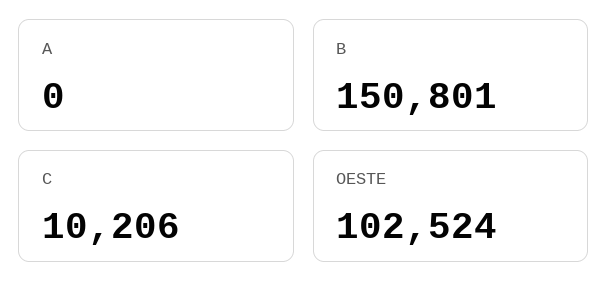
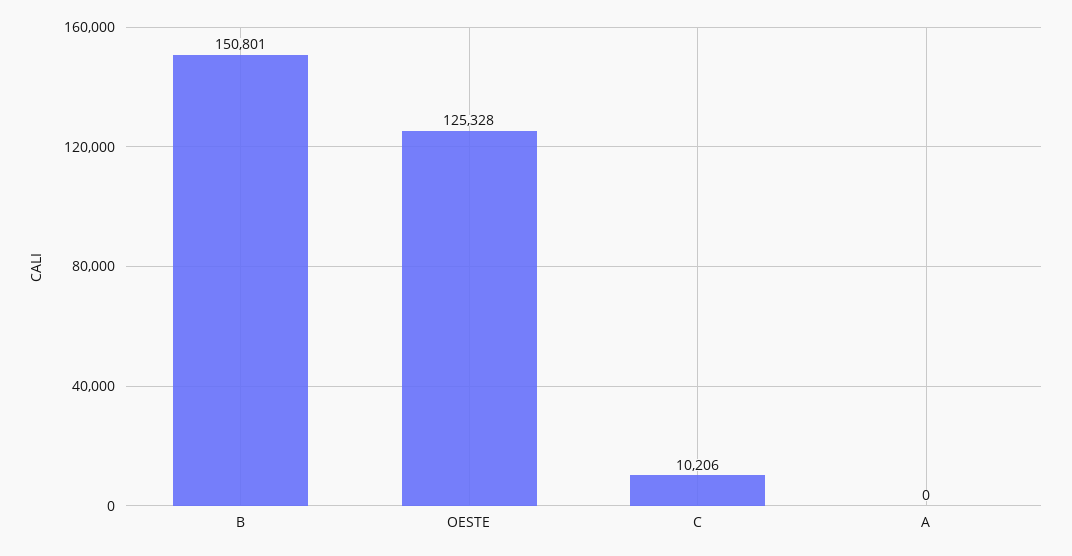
OESTE: 102524 -> 125328

